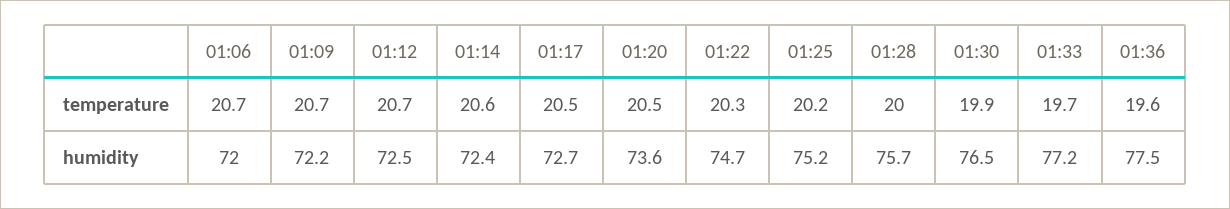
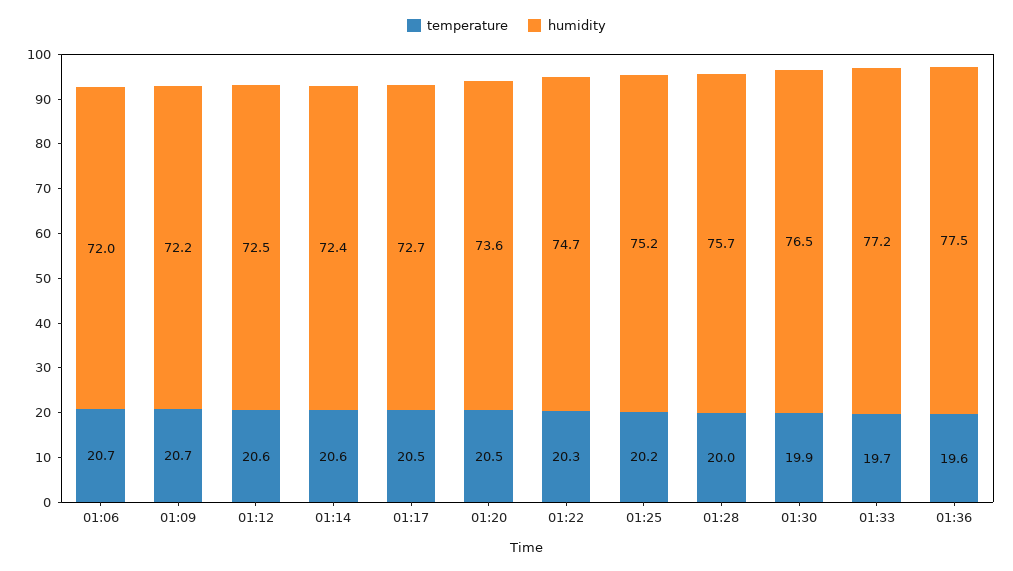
temperature, 01:12: 20.7 -> 20.6

